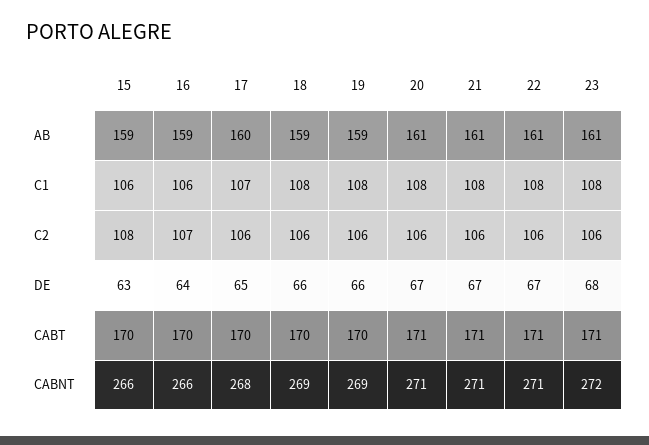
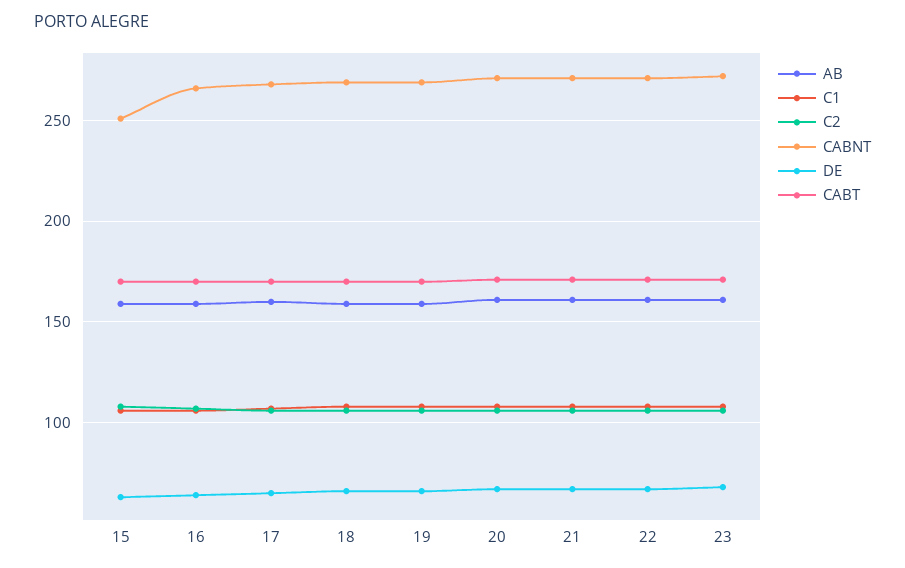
CABNT, 15: 266 -> 250

